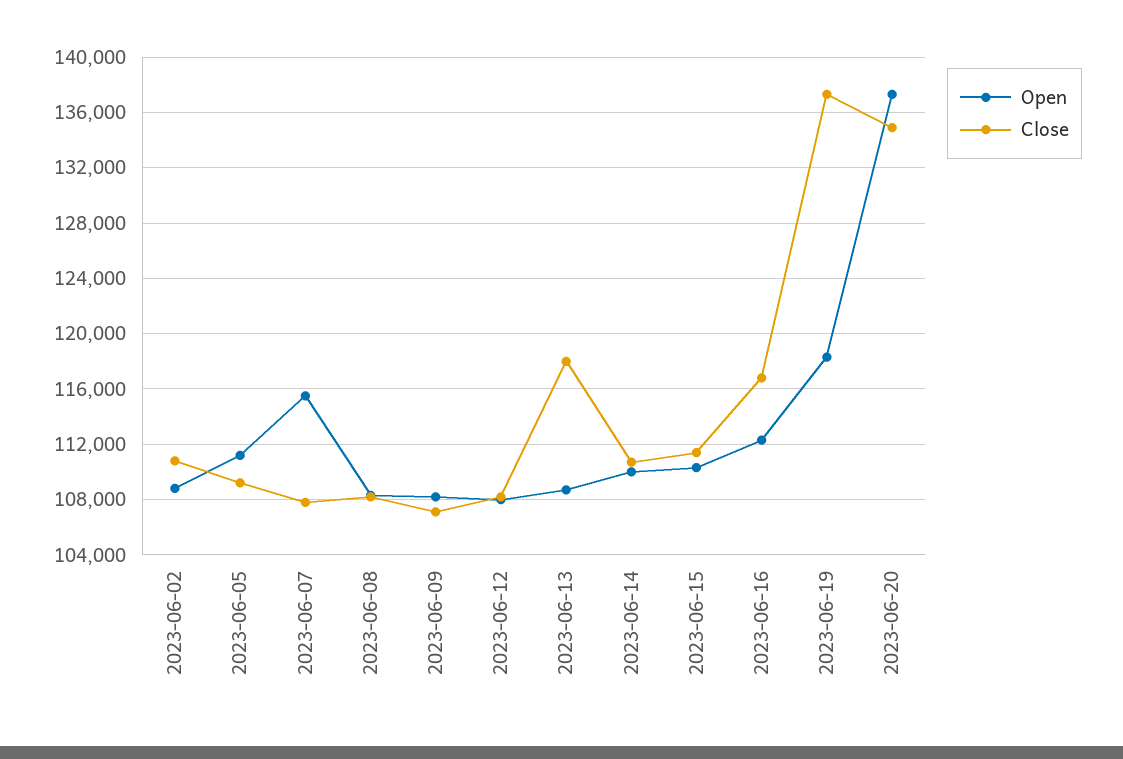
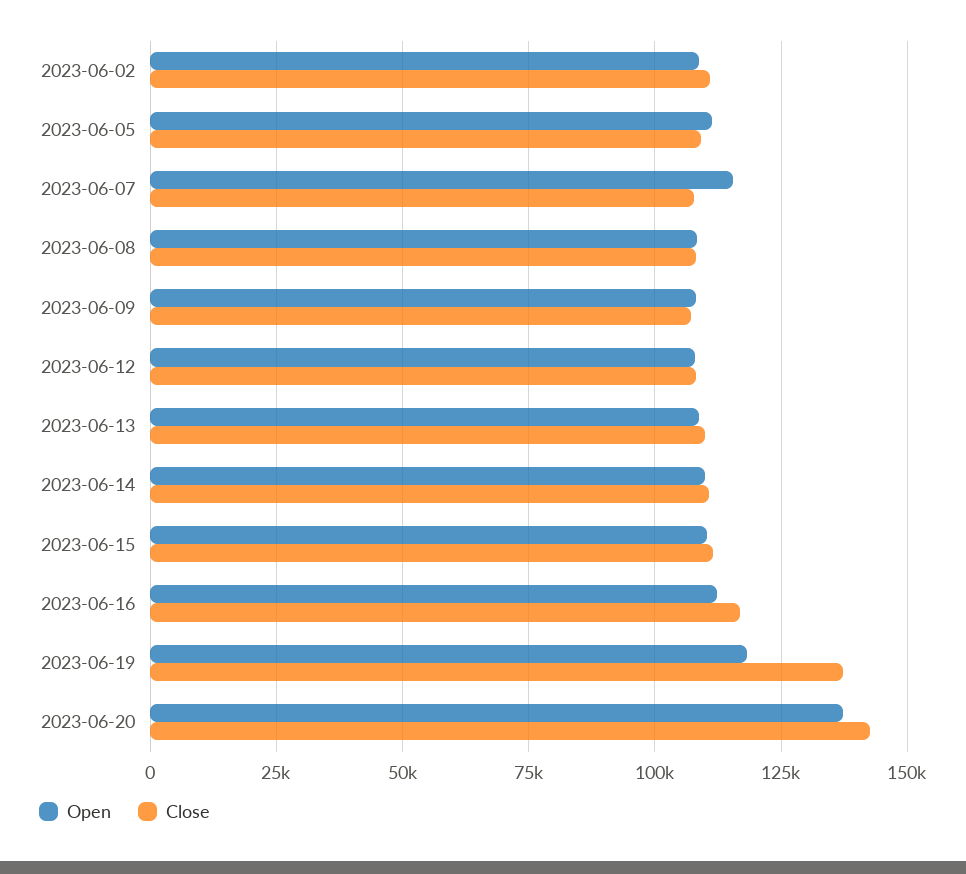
Close, 2023-06-13: 118000 -> 110000
Close, 2023-06-20: 135000 -> 142500

